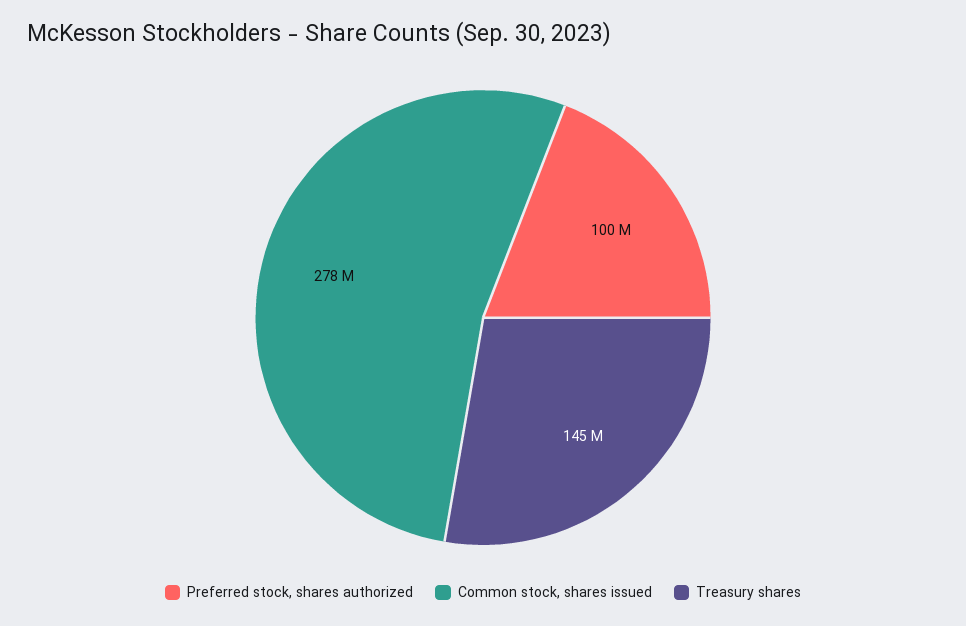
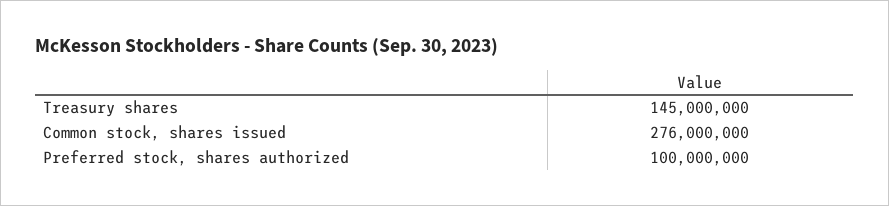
Common stock, shares issued: 278000000 -> 276000000

